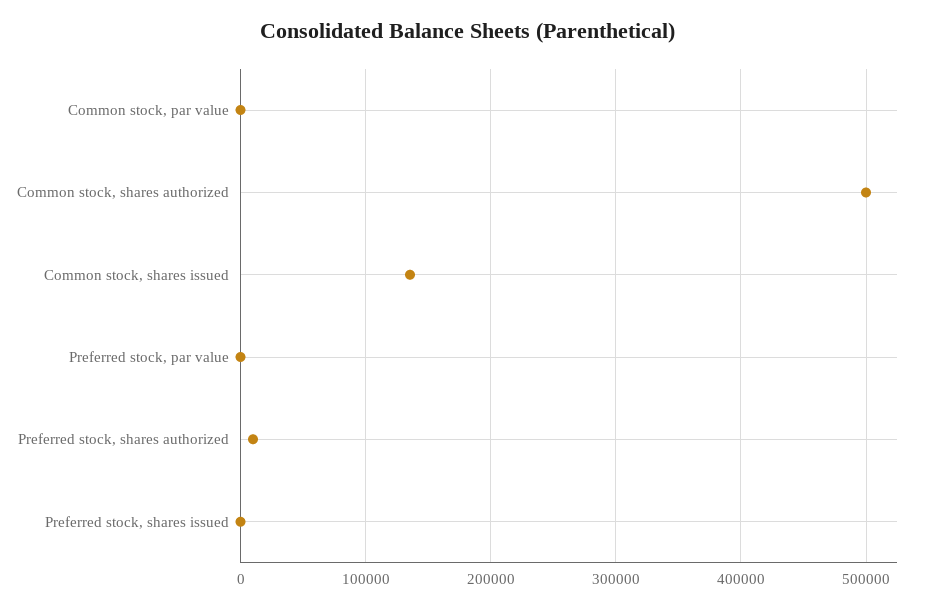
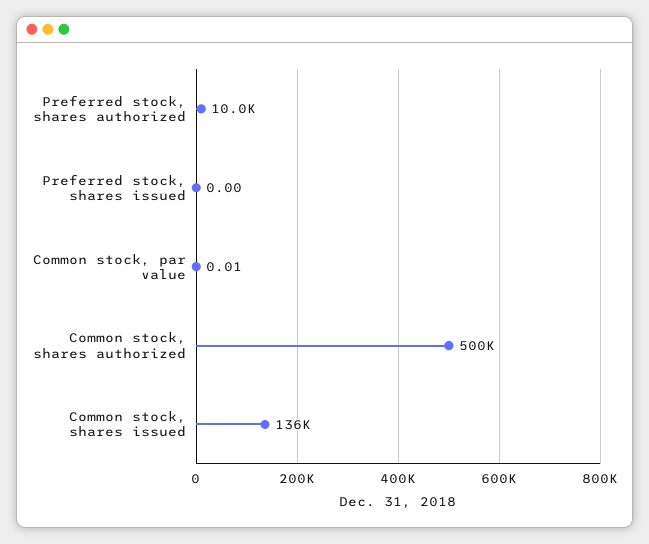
Preferred stock, par value: 0 -> none

